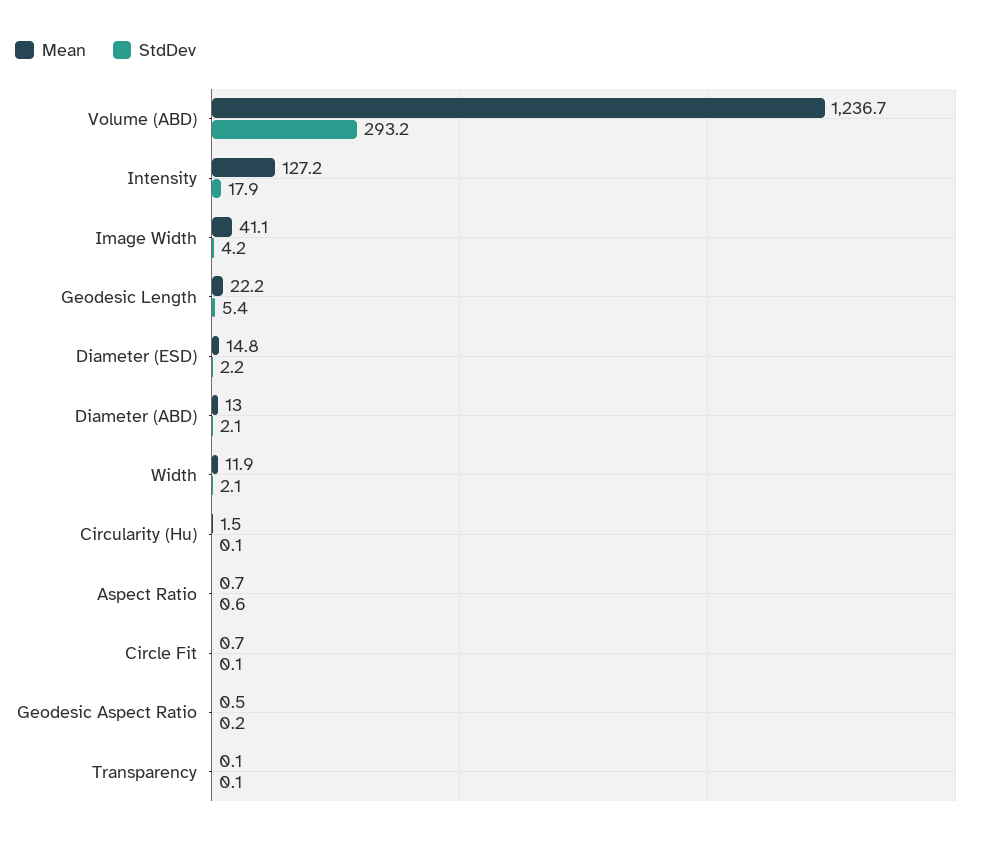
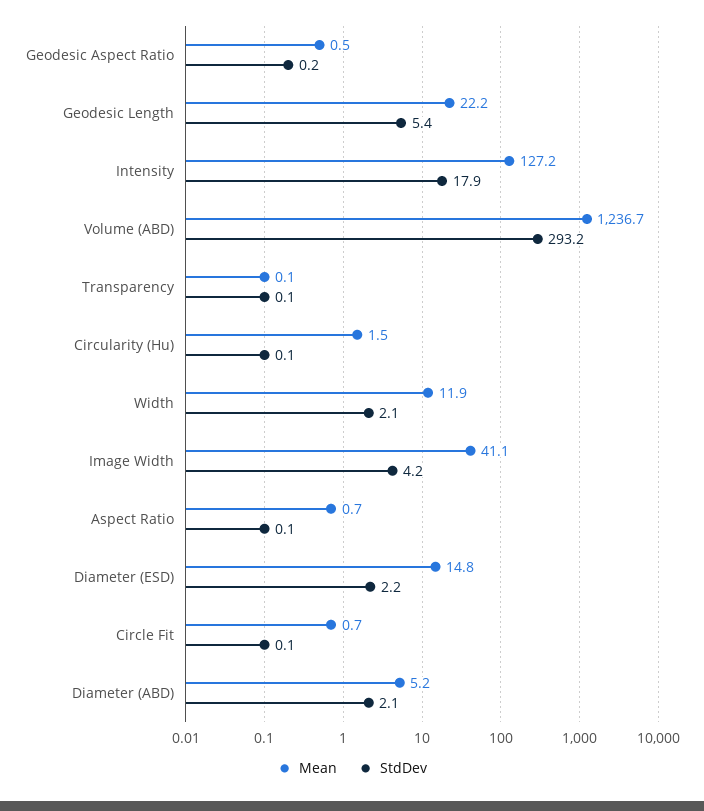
Mean, Diameter (ABD): 13 -> 5.2
StdDev, Aspect Ratio: 0.6 -> 0.1

